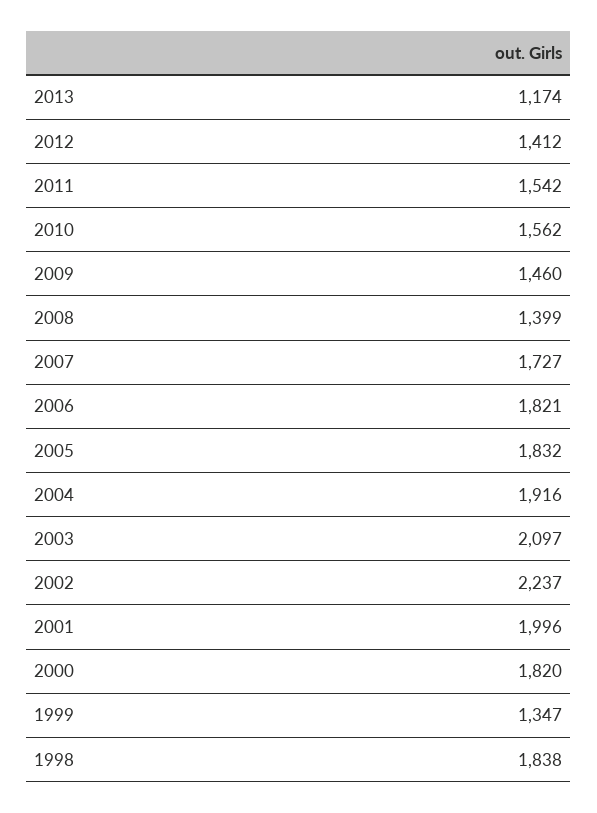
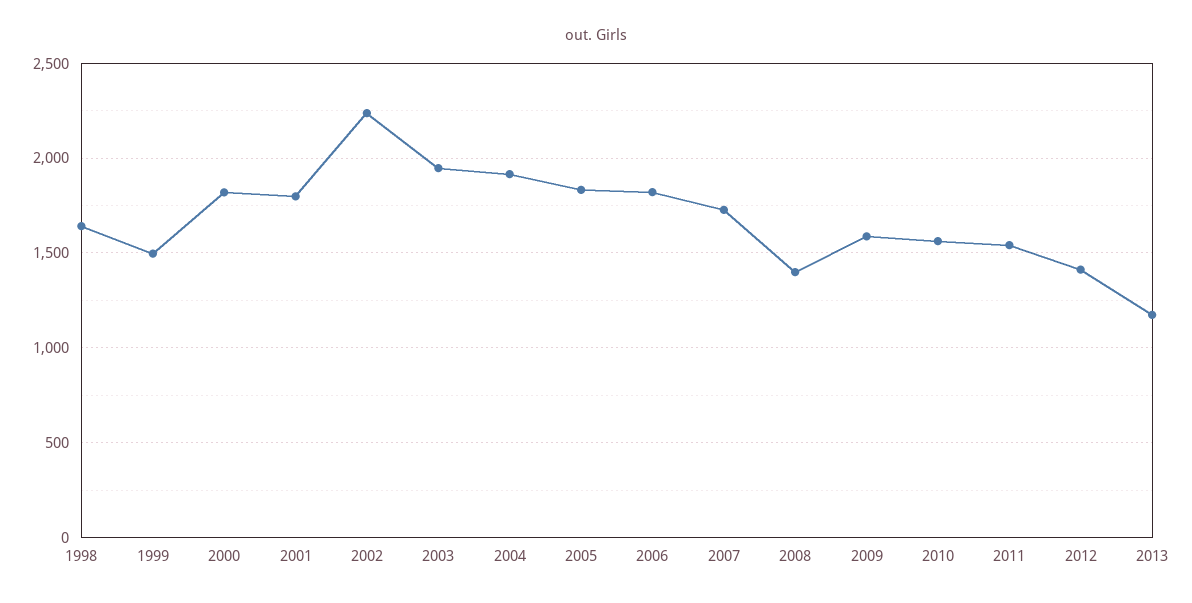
2009: 1460 -> 1600
2003: 2097 -> 1950
2001: 1996 -> 1800
1999: 1347 -> 1500
1998: 1838 -> 1650

